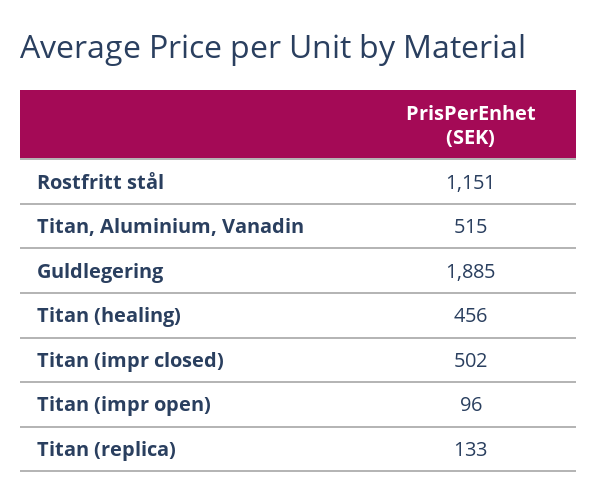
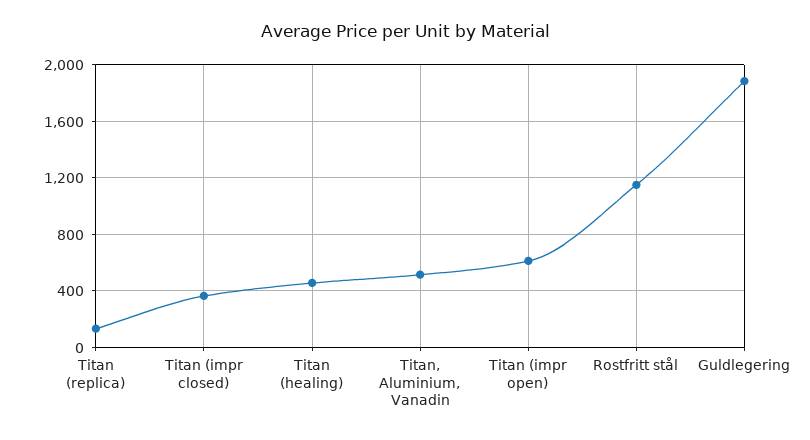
Titan (impr closed): 502 -> 350
Titan (impr open): 96 -> 600

